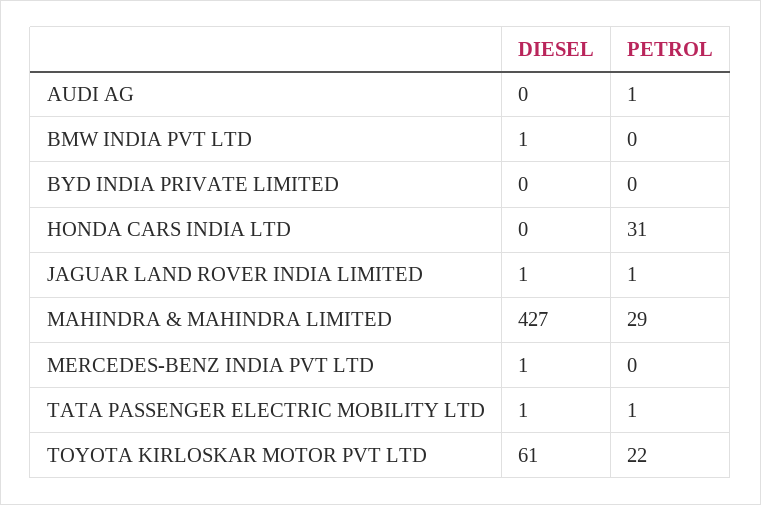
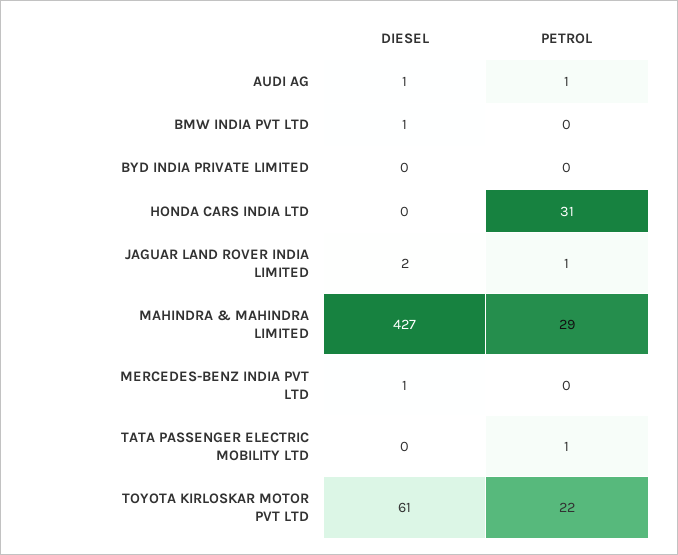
DIESEL, AUDI AG: 0 -> 1
DIESEL, JAGUAR LAND ROVER INDIA LIMITED: 1 -> 2
DIESEL, TATA PASSENGER ELECTRIC MOBILITY LTD: 1 -> 0

